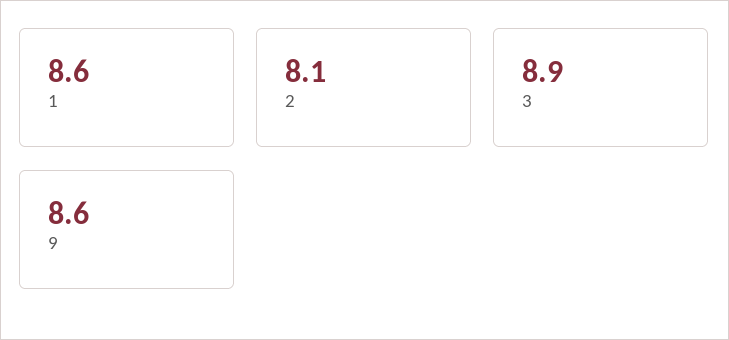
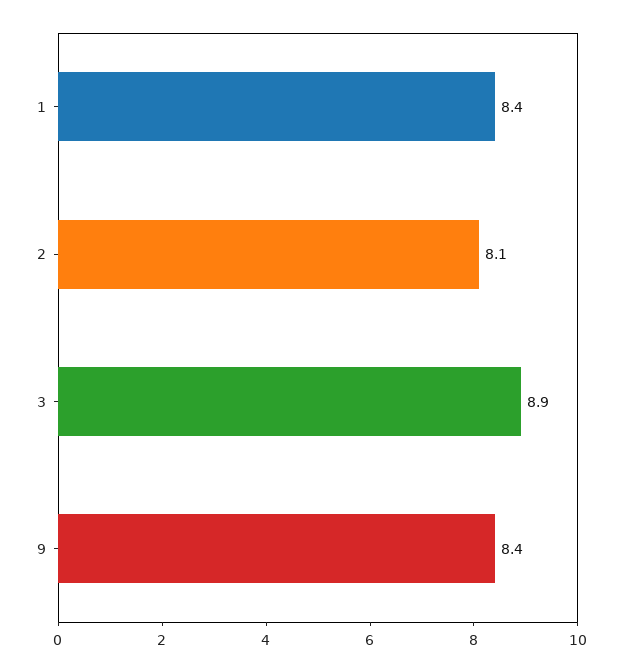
1: 8.6 -> 8.4
9: 8.6 -> 8.4

